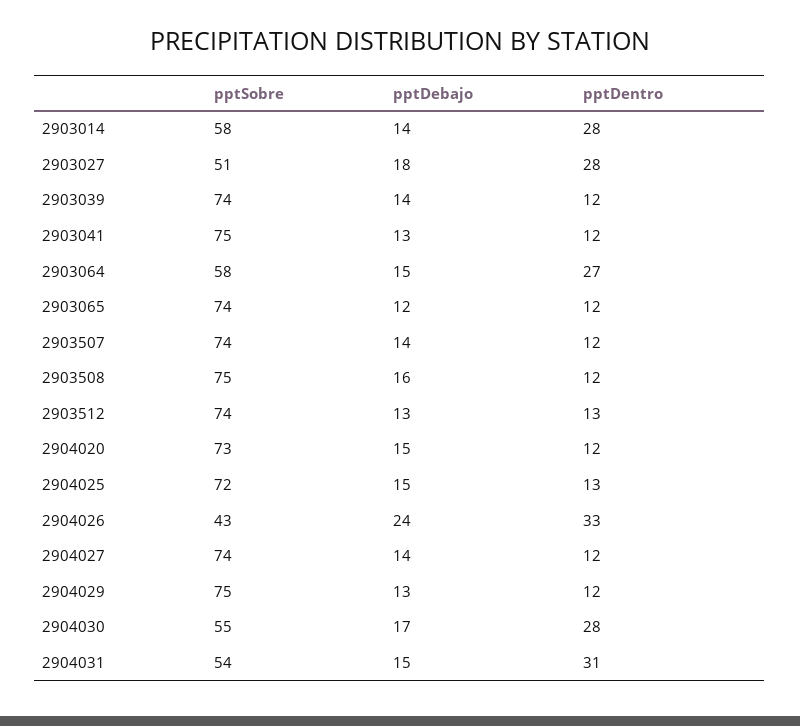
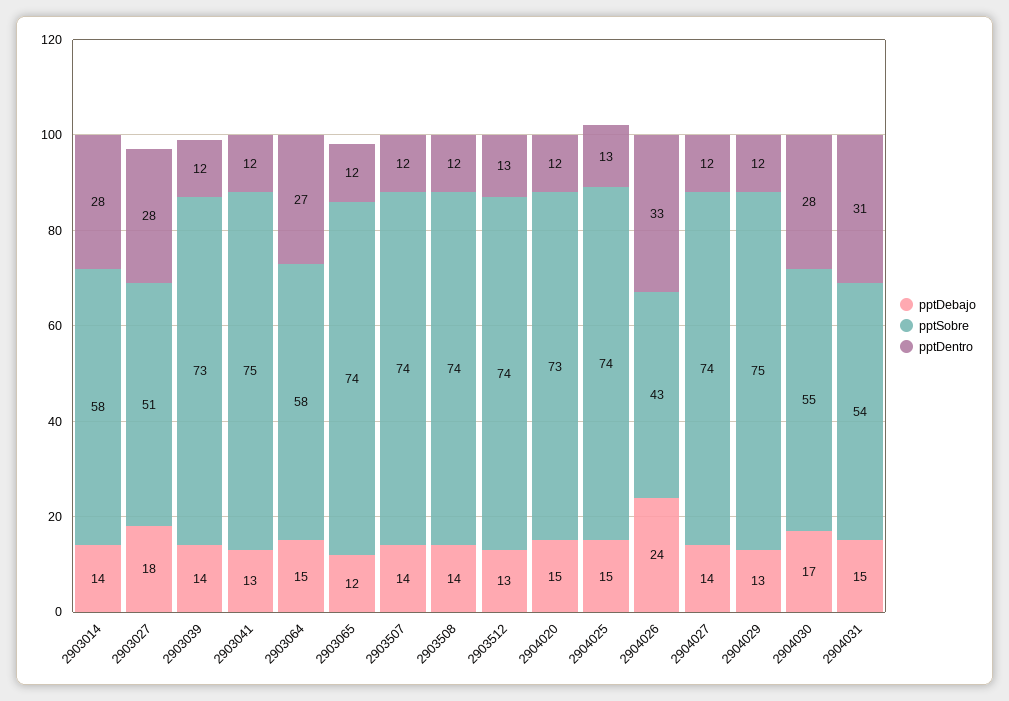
pptSobre, 2903039: 74 -> 73
pptSobre, 2903508: 75 -> 74
pptDebajo, 2903508: 16 -> 14
pptSobre, 2904025: 72 -> 74

